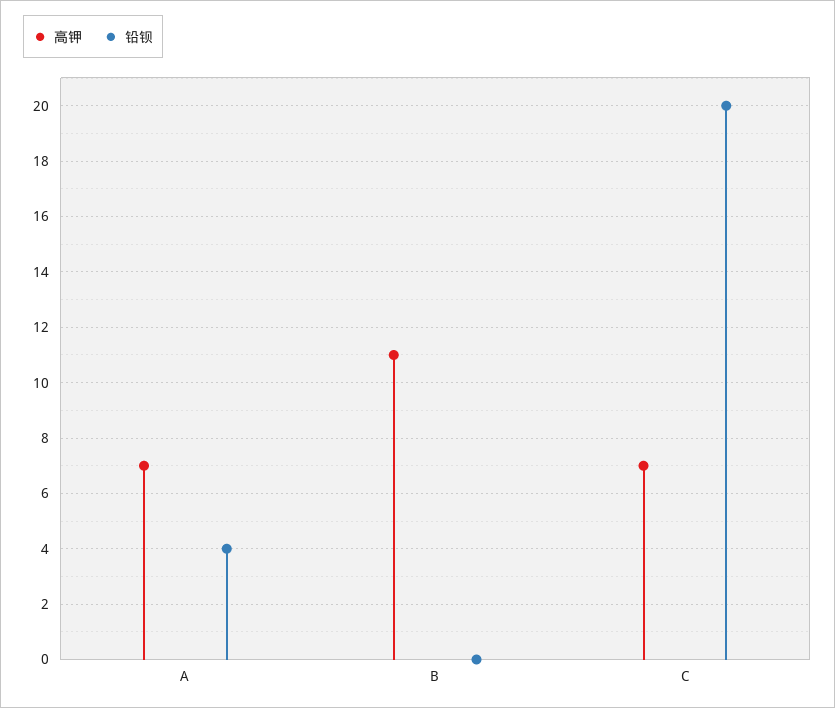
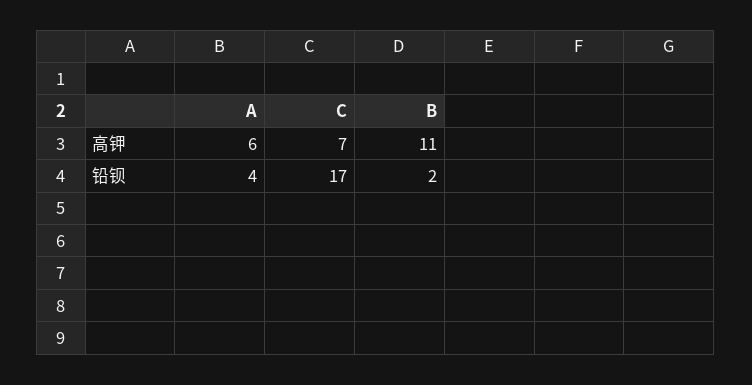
高钾, A: 7 -> 6
铅钡, B: 0 -> 2
铅钡, C: 20 -> 17

